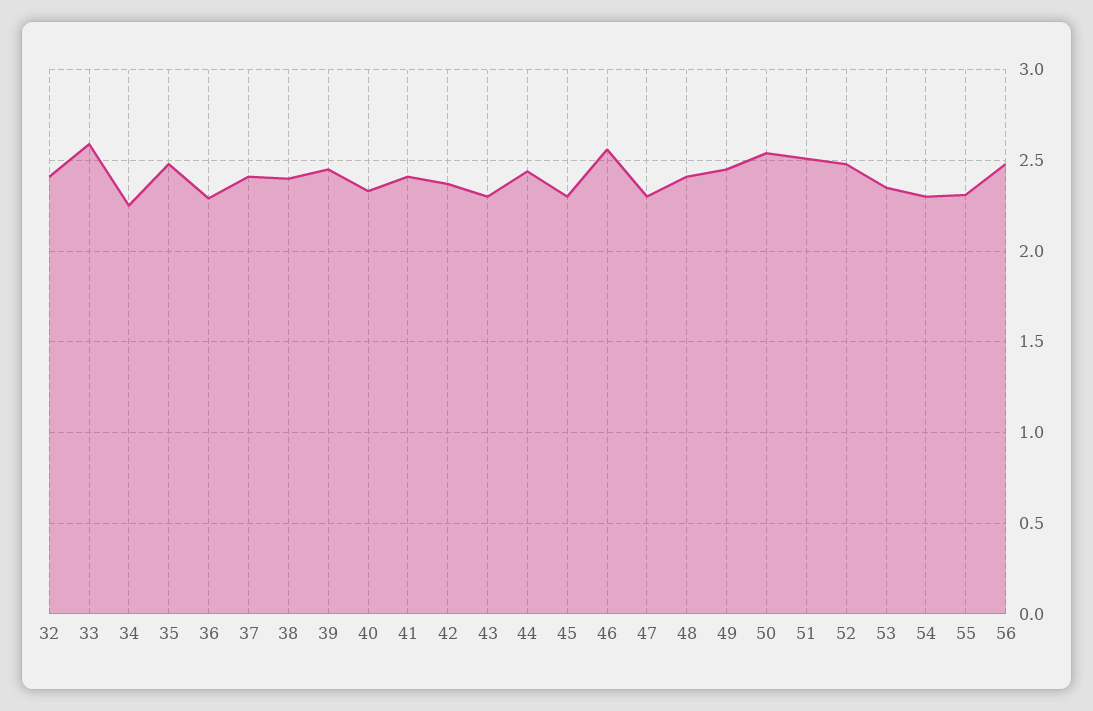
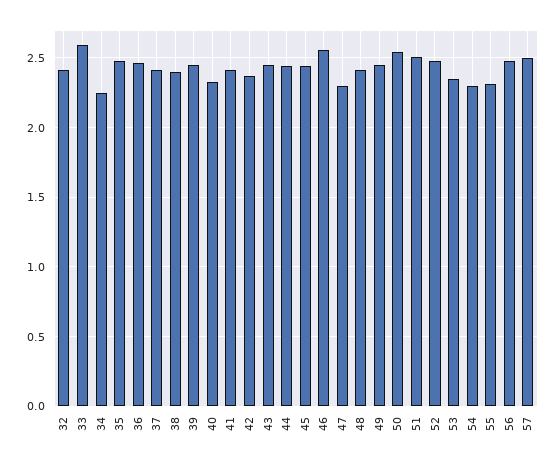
36: 2.3 -> 2.45
43: 2.3 -> 2.45
45: 2.3 -> 2.45
57: none -> 2.5

